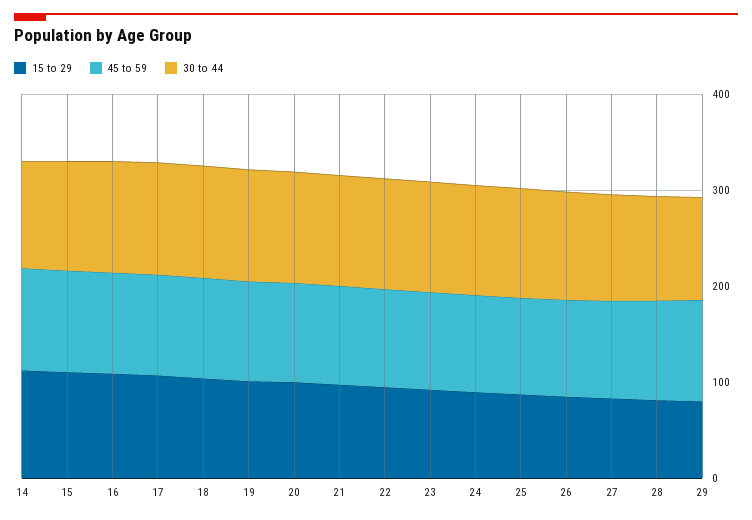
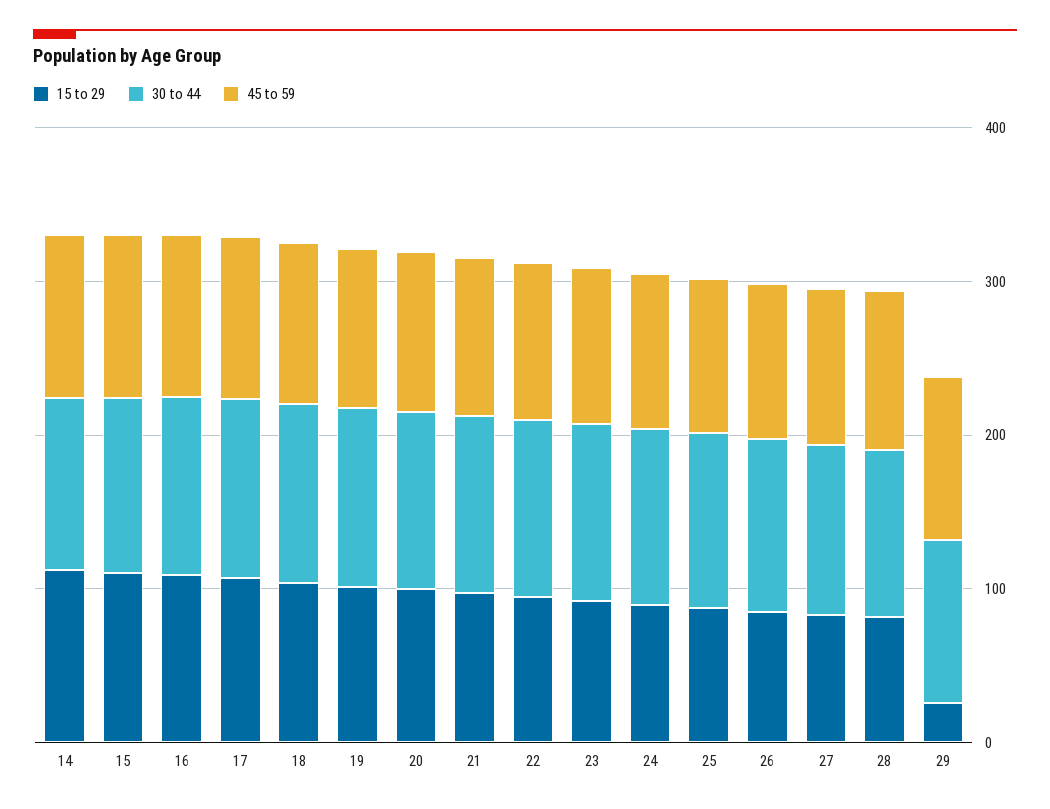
15 to 29, 29: 80 -> 20

